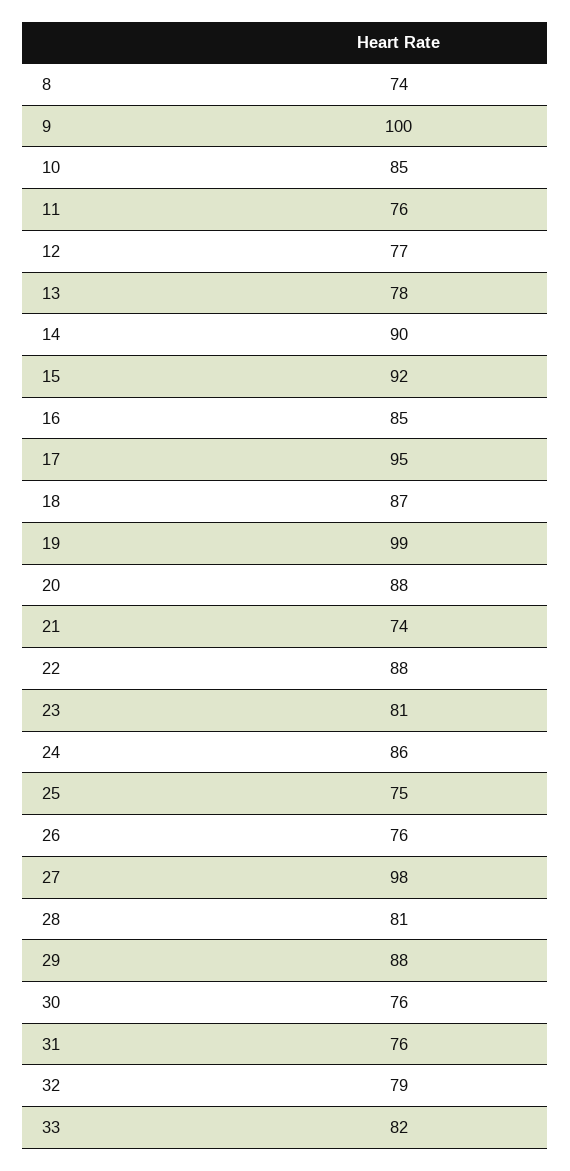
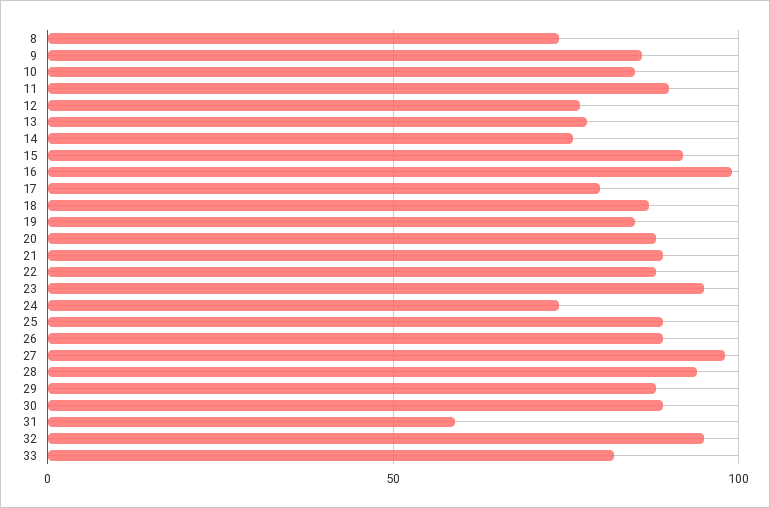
9: 100 -> 85
11: 76 -> 90
14: 90 -> 75
16: 85 -> 100
17: 95 -> 80
19: 99 -> 85
21: 74 -> 90
23: 81 -> 95
24: 86 -> 75
25: 75 -> 90
26: 76 -> 90
28: 81 -> 95
30: 76 -> 90
31: 76 -> 60
32: 79 -> 95

